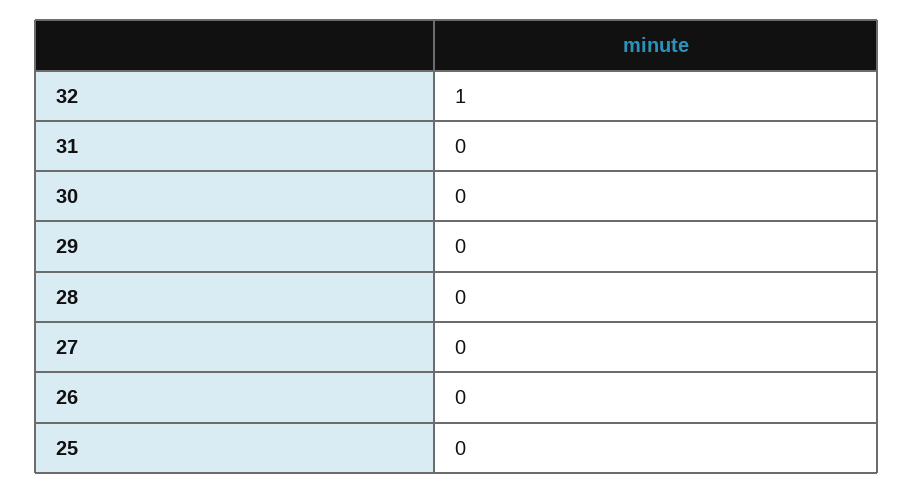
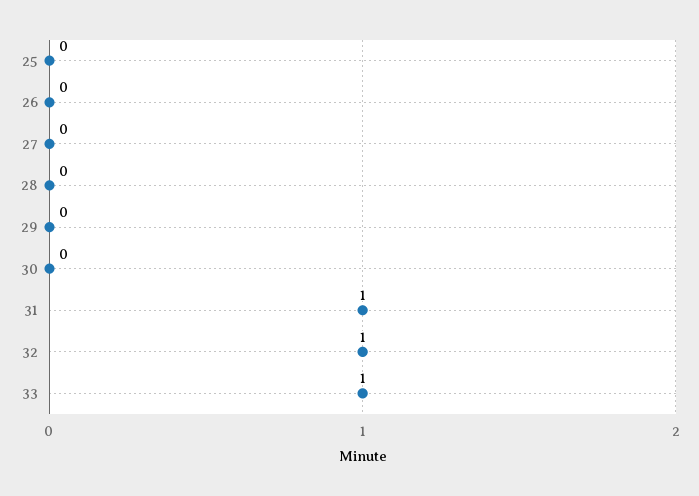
31: 0 -> 1
33: none -> 1

